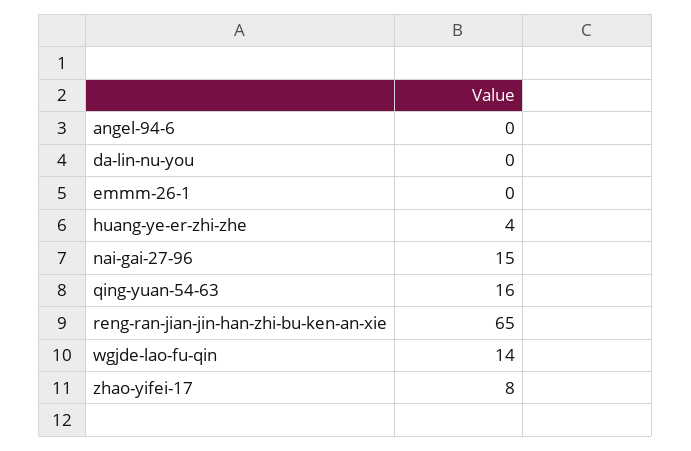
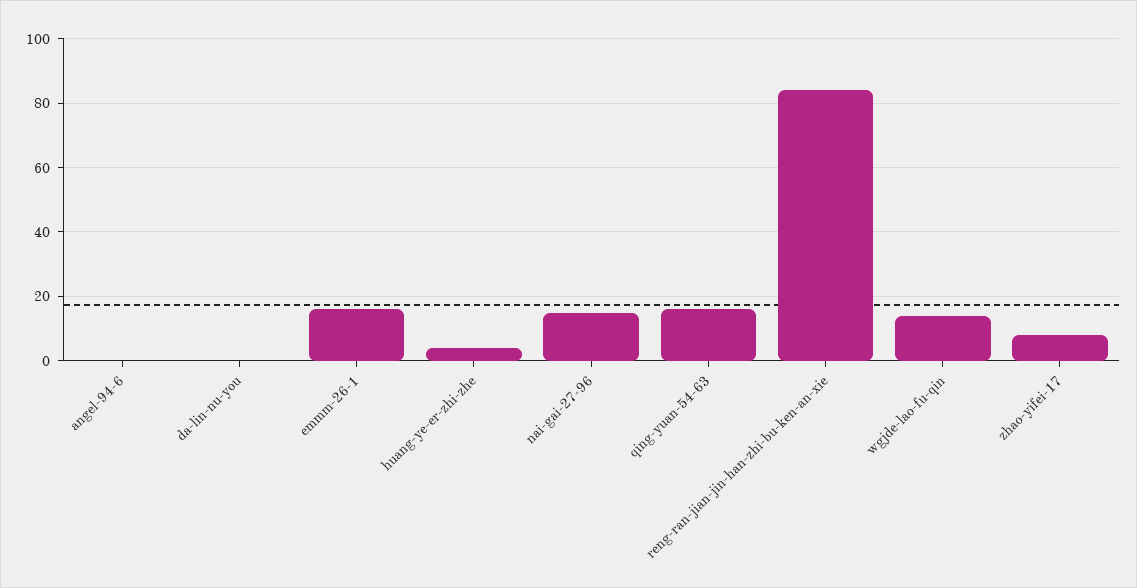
emmm-26-1: 0 -> 15
reng-ran-jian-jin-han-zhi-bu-ken-an-xie: 65 -> 85

